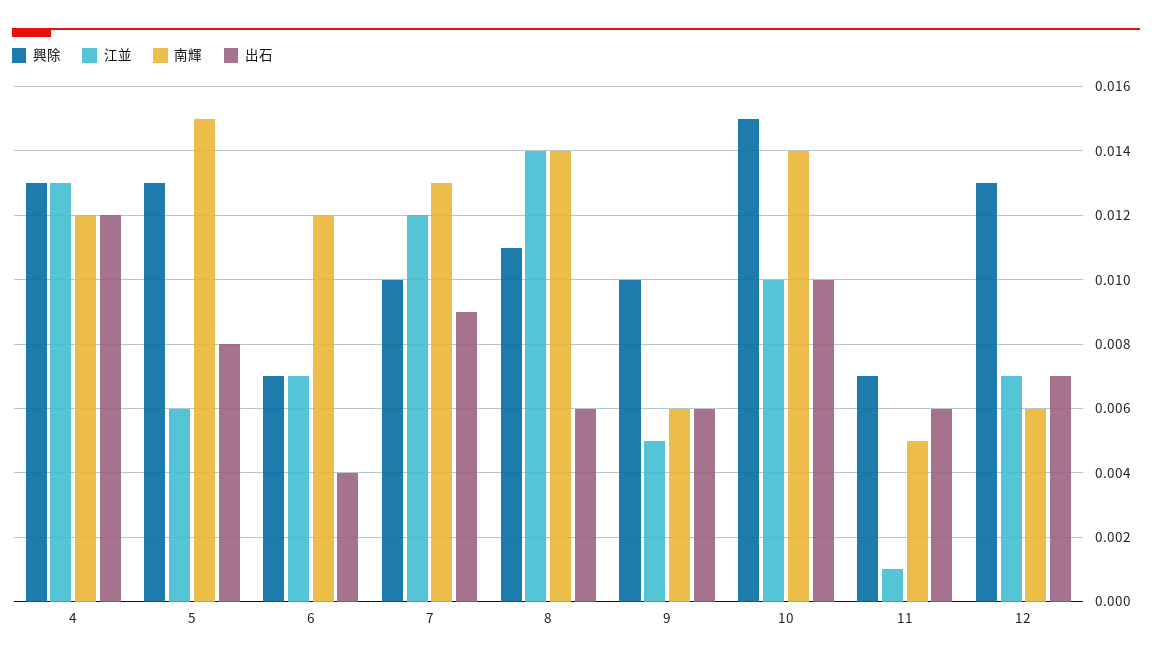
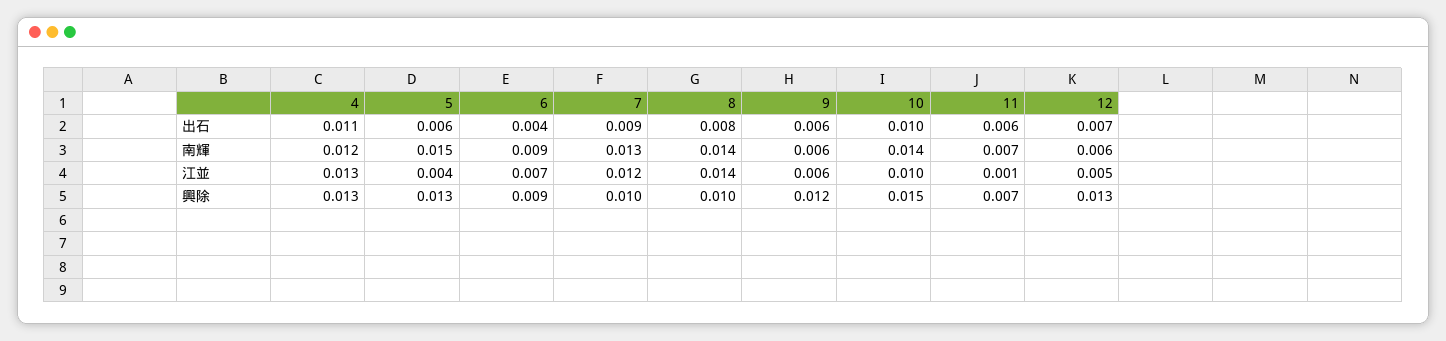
出石, 4: 0.012 -> 0.011
江並, 5: 0.006 -> 0.004
出石, 5: 0.008 -> 0.006
興除, 6: 0.007 -> 0.009
南輝, 6: 0.012 -> 0.009
興除, 8: 0.011 -> 0.01
出石, 8: 0.006 -> 0.008
興除, 9: 0.01 -> 0.012
江並, 9: 0.005 -> 0.006
南輝, 11: 0.005 -> 0.007
江並, 12: 0.007 -> 0.005

